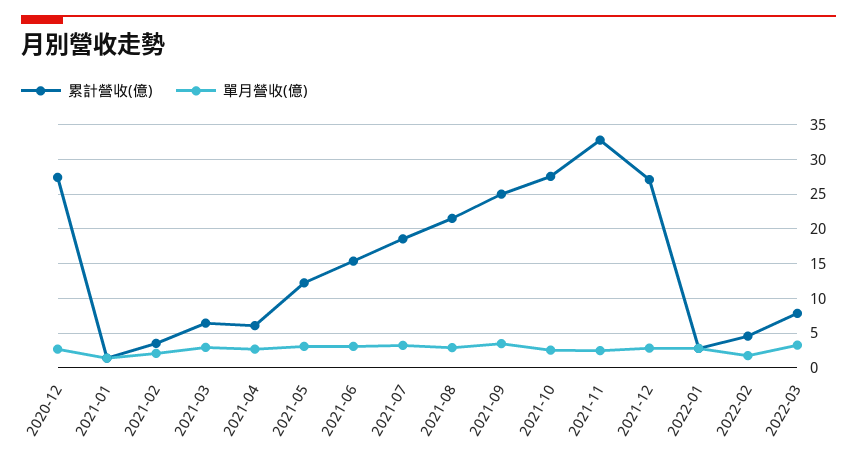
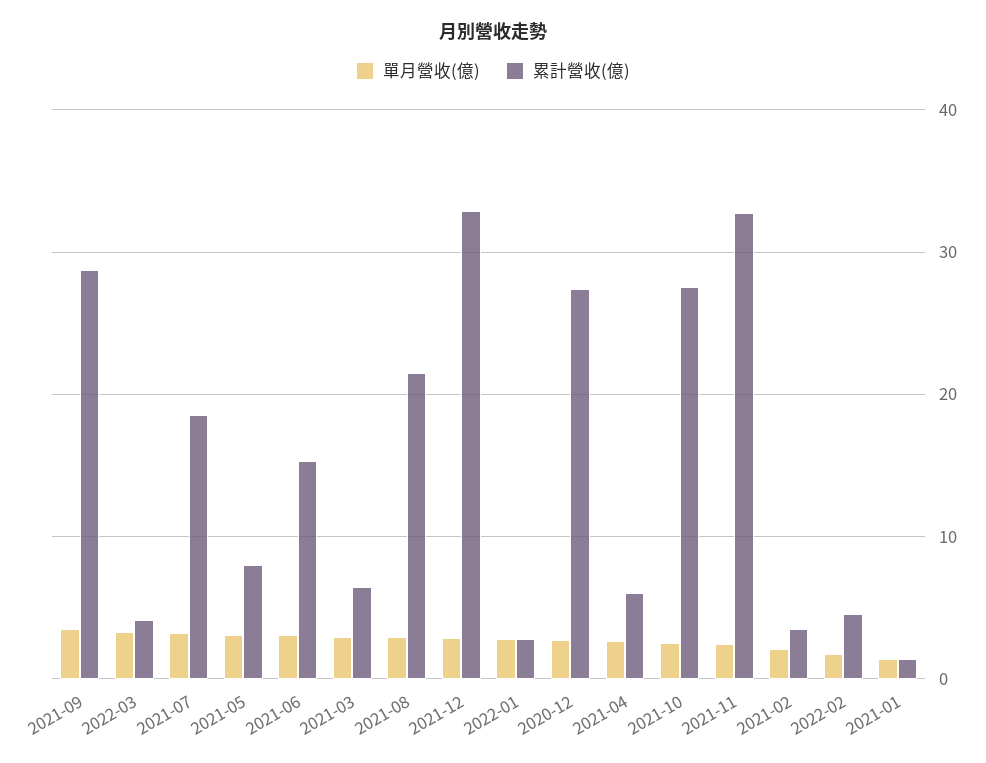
累計營收(億), 2021-05: 12 -> 8
累計營收(億), 2021-09: 25 -> 29
累計營收(億), 2021-12: 27 -> 33
累計營收(億), 2022-03: 8 -> 4

